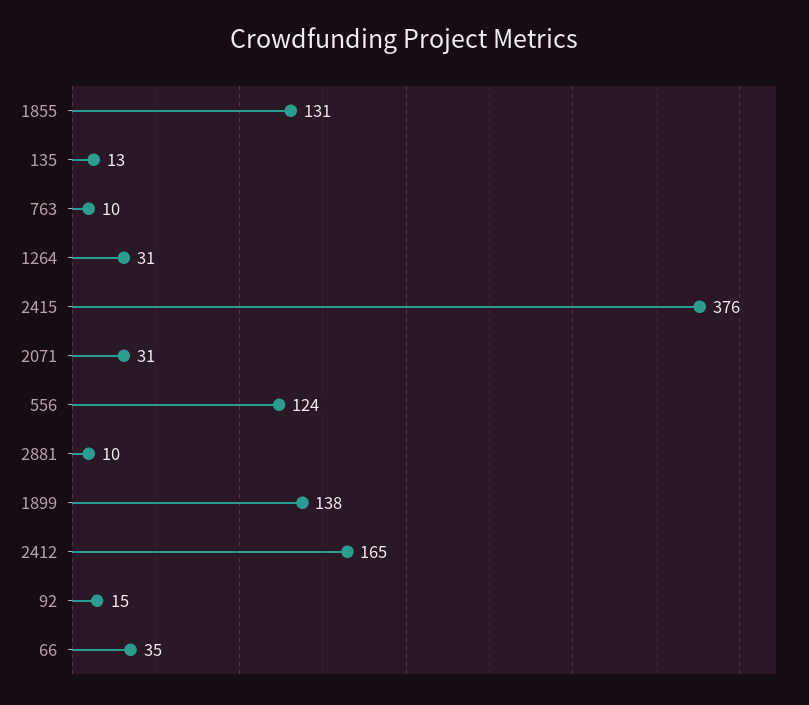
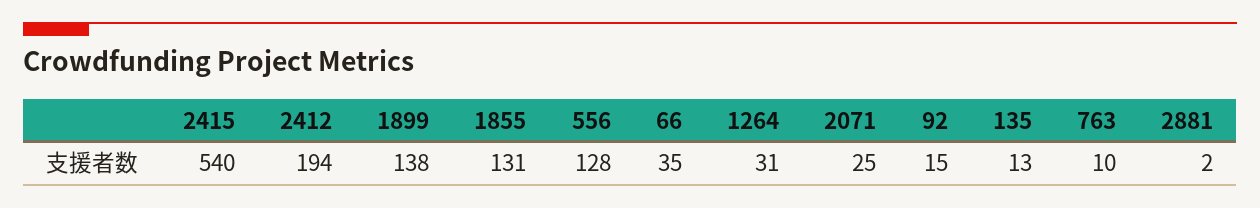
2415: 376 -> 540
2071: 31 -> 25
556: 124 -> 128
2881: 10 -> 2
2412: 165 -> 194

